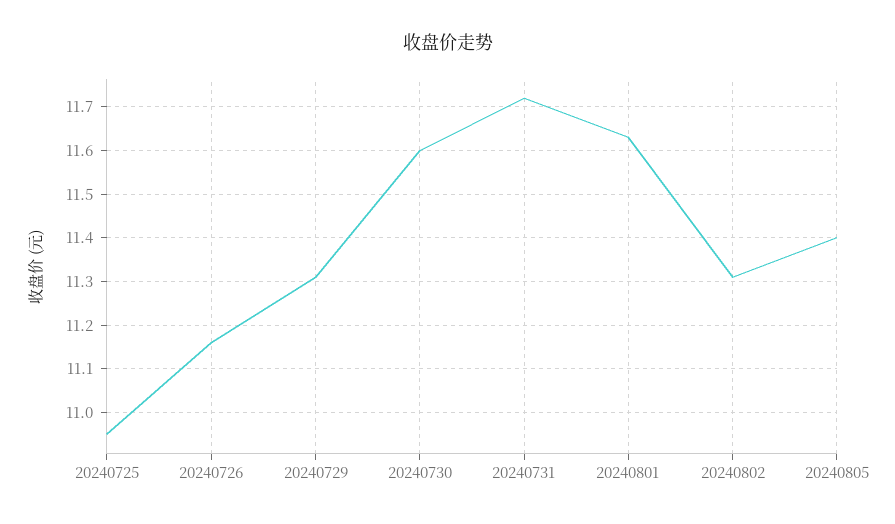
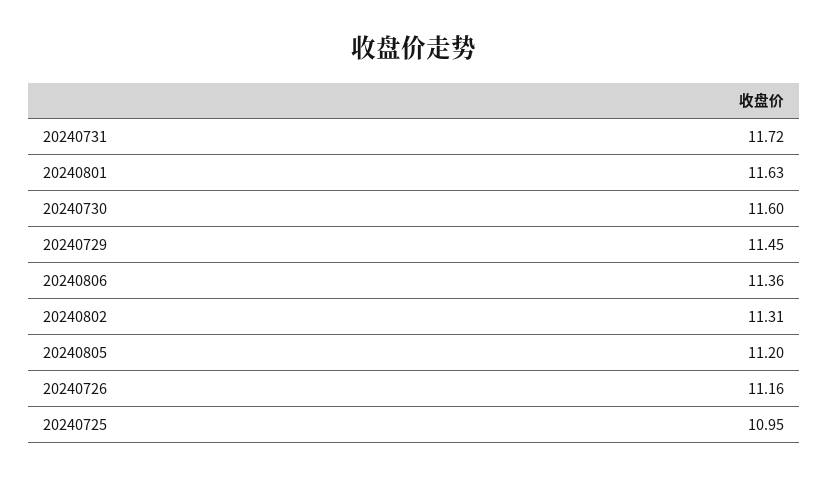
20240729: 11.3 -> 11.45
20240805: 11.4 -> 11.2
20240806: none -> 11.36

